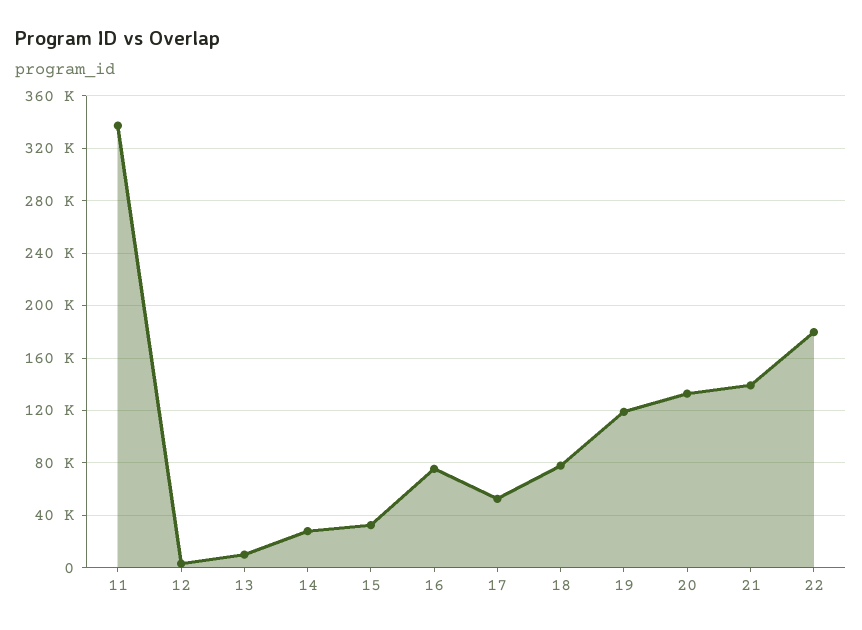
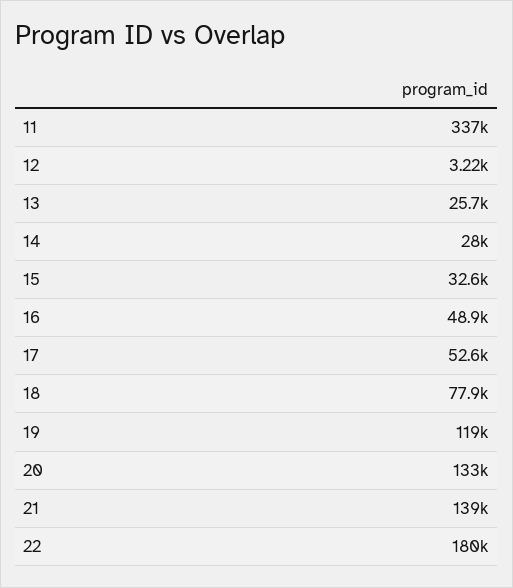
13: 10000 -> 25700
16: 75000 -> 48900

